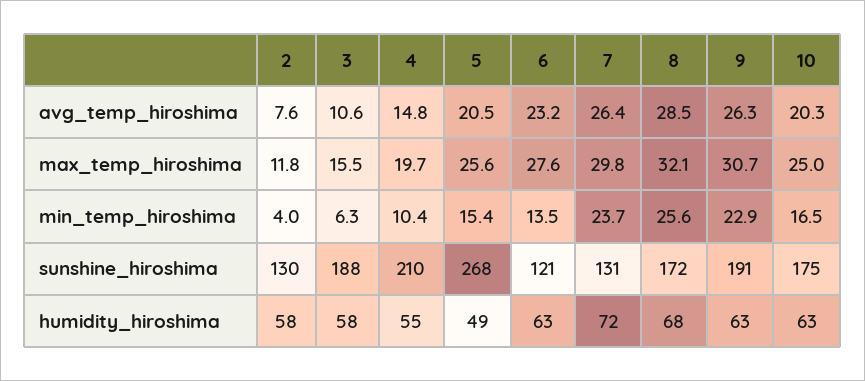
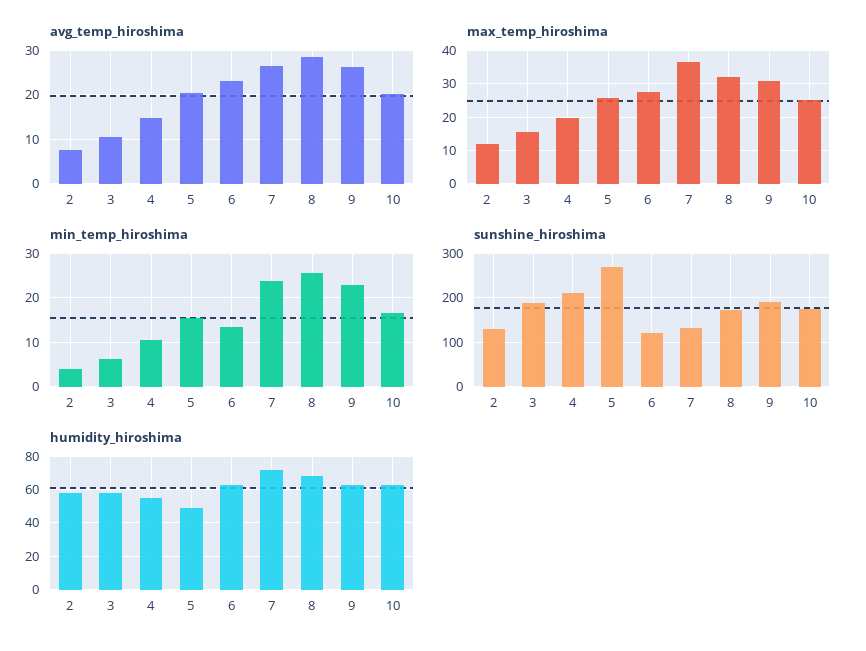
max_temp_hiroshima, 7: 29.8 -> 36

